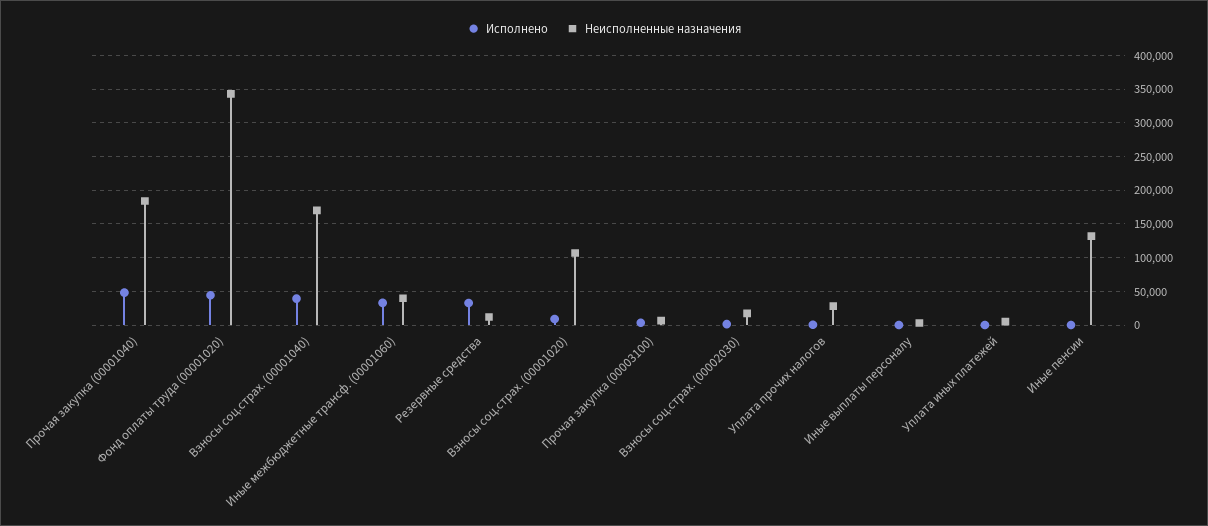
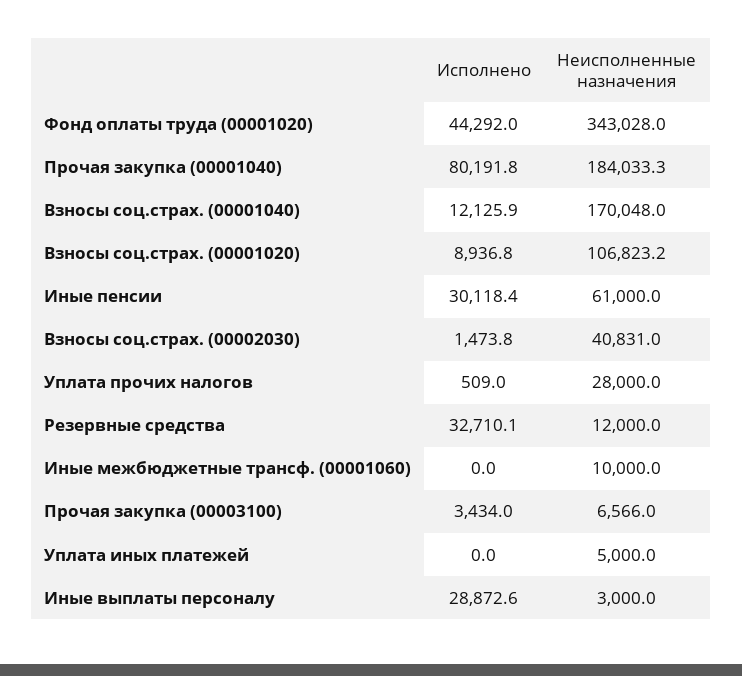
Исполнено, Прочая закупка (00001040): 50000 -> 80191.8
Исполнено, Взносы соц.страх. (00001040): 40000 -> 12125.9
Исполнено, Иные межбюджетные трансф. (00001060): 30000 -> 0
Неисполненные назначения, Иные межбюджетные трансф. (00001060): 40000 -> 10000
Неисполненные назначения, Взносы соц.страх. (00002030): 20000 -> 40831
Исполнено, Иные выплаты персоналу: 0 -> 28872.6
Исполнено, Иные пенсии: 0 -> 30118.4
Неисполненные назначения, Иные пенсии: 130000 -> 61000

